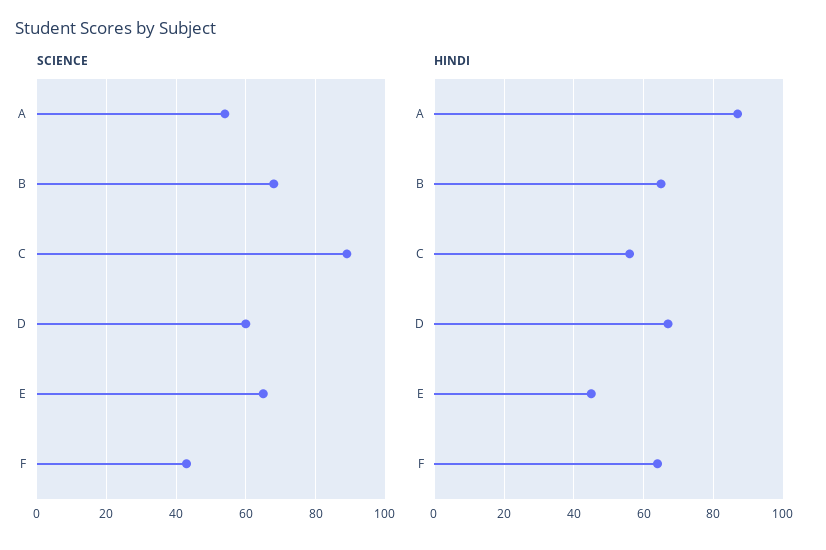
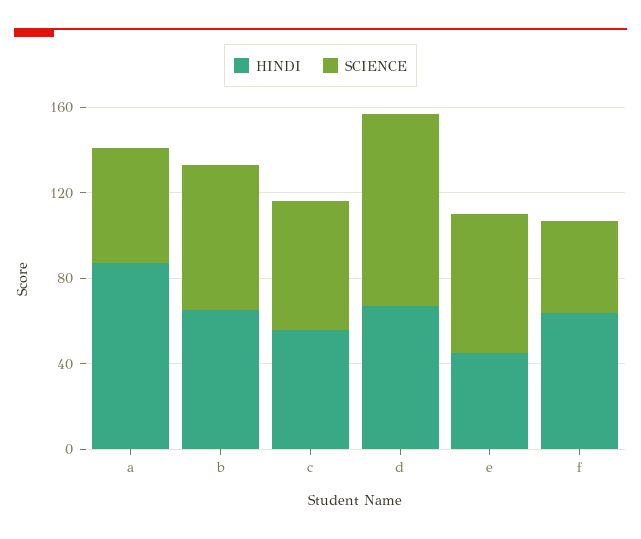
SCIENCE, C: 90 -> 60
SCIENCE, D: 60 -> 90

